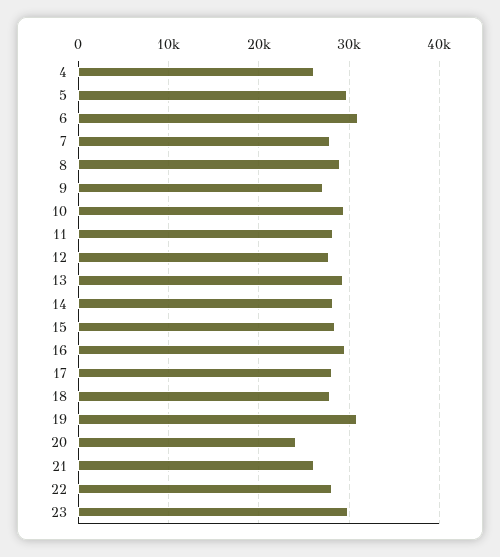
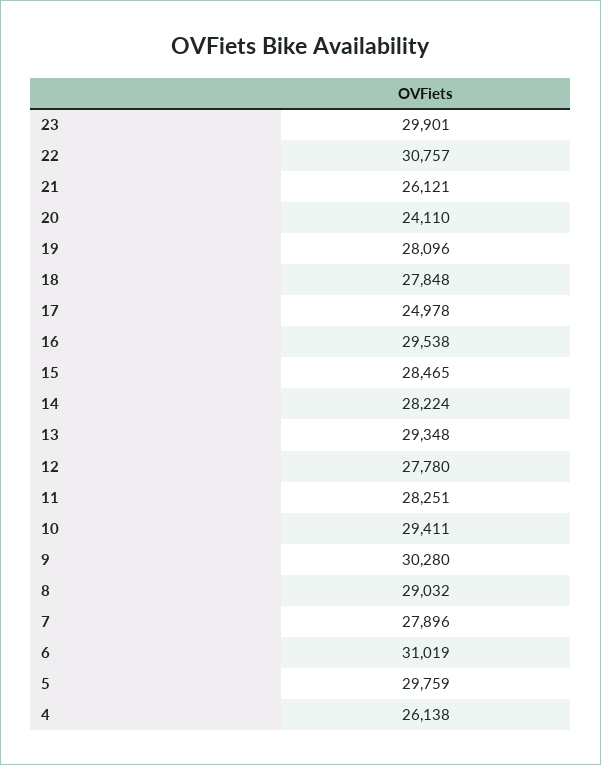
9: 27000 -> 30280
17: 28000 -> 24978
19: 31000 -> 28096
22: 28000 -> 30757

